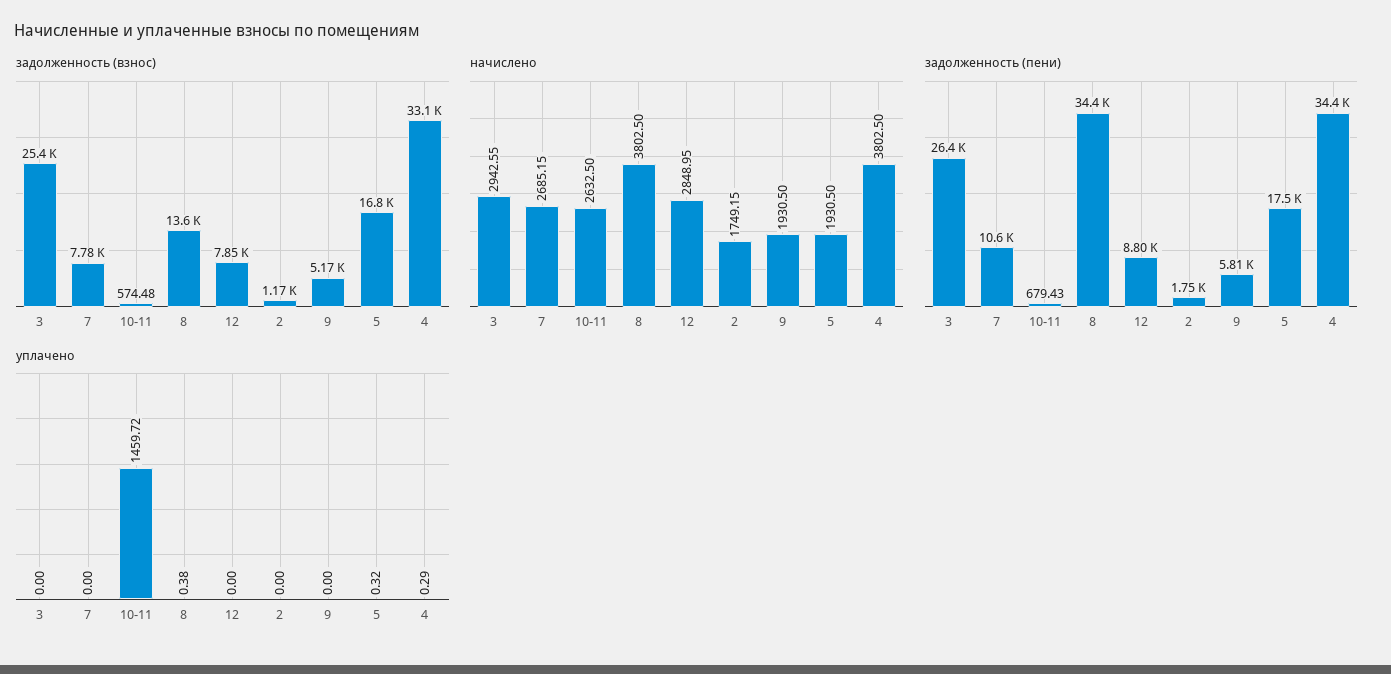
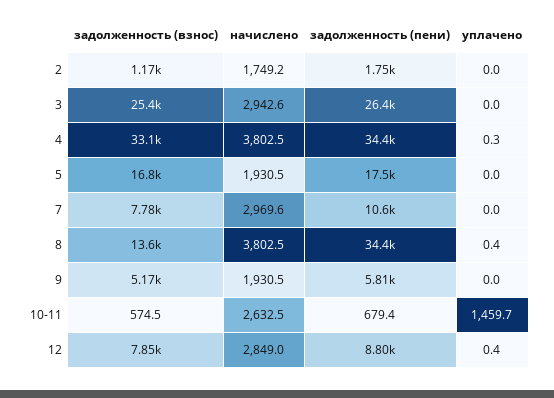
начислено, 7: 2685.15 -> 2969.6
уплачено, 12: 0 -> 0.4
уплачено, 5: 0.32 -> 0

